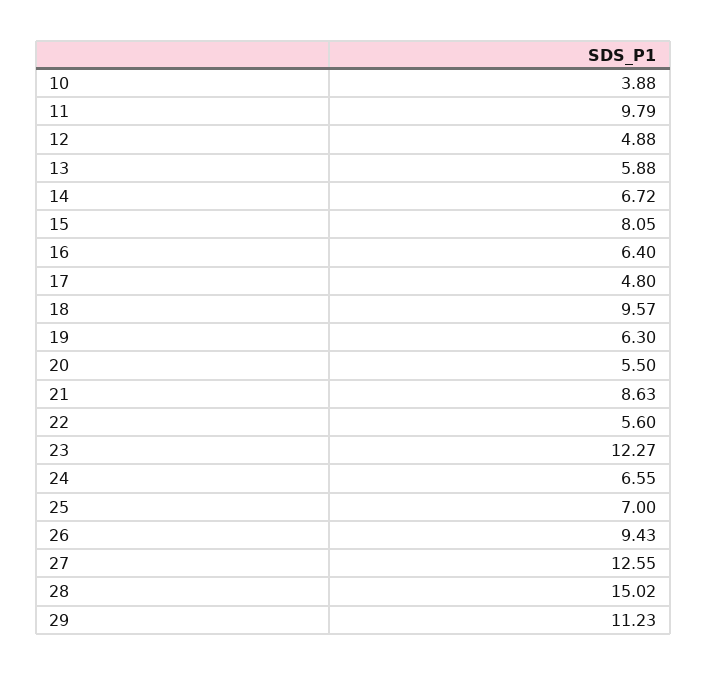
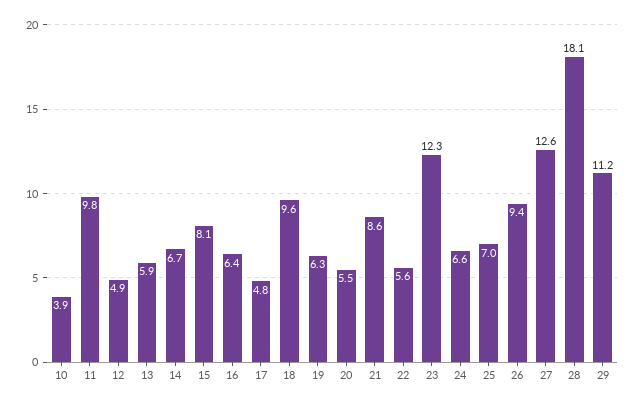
28: 15.02 -> 18.1

